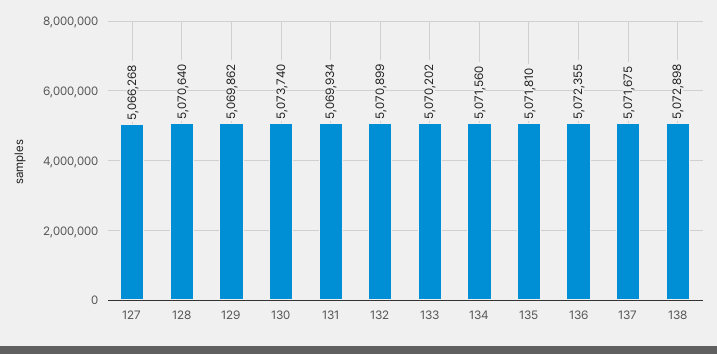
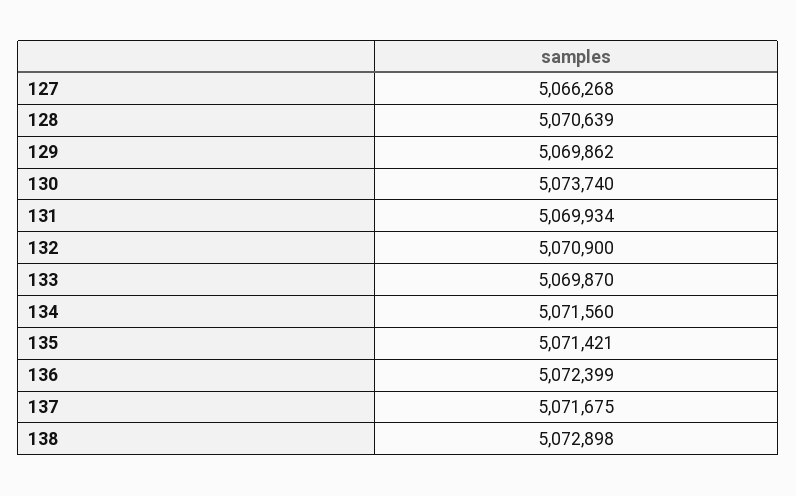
128: 5070640 -> 5070639
132: 5070899 -> 5070900
133: 5070202 -> 5069870
135: 5071810 -> 5071421
136: 5072355 -> 5072399

